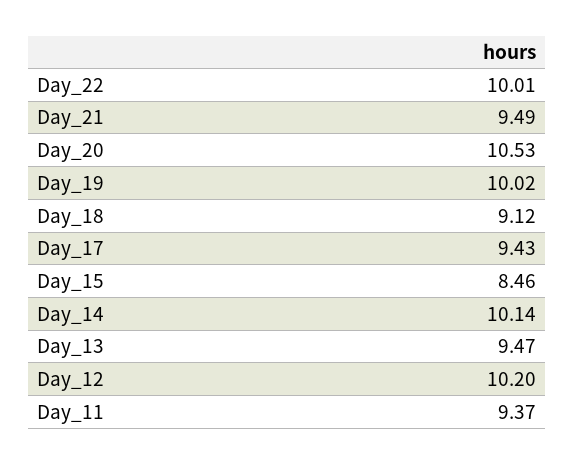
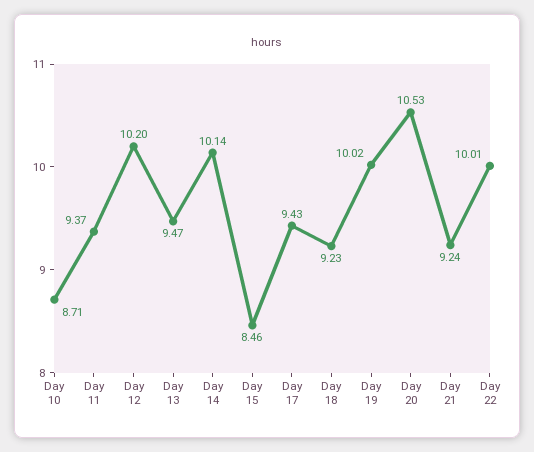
Day_21: 9.49 -> 9.24
Day_18: 9.12 -> 9.23
Day 10: none -> 8.71

